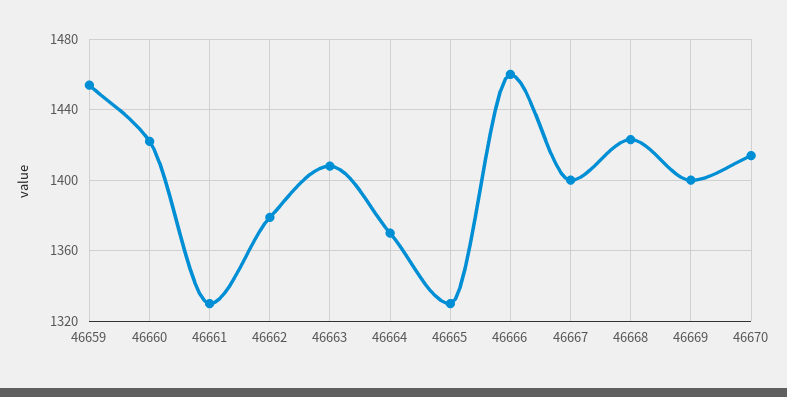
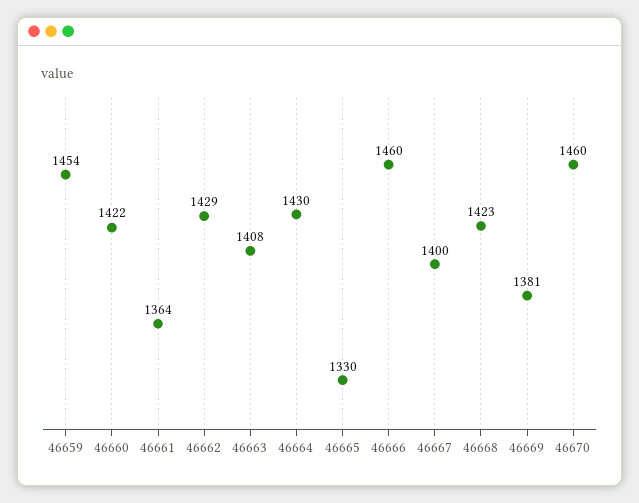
46661: 1330 -> 1364
46662: 1380 -> 1429
46664: 1370 -> 1430
46669: 1400 -> 1381
46670: 1415 -> 1460

